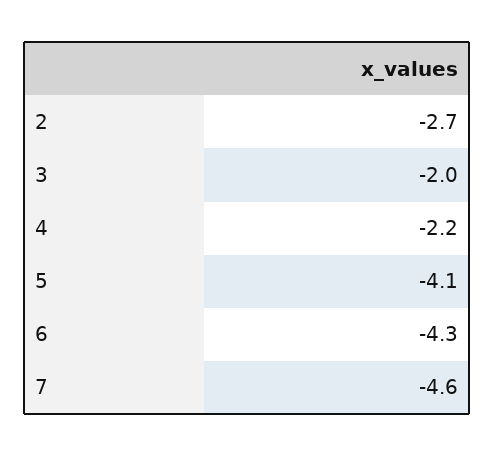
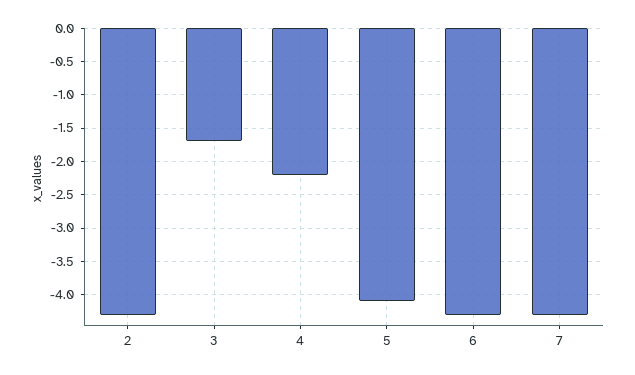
2: -2.7 -> -4.3
3: -2 -> -1.7
7: -4.6 -> -4.3

